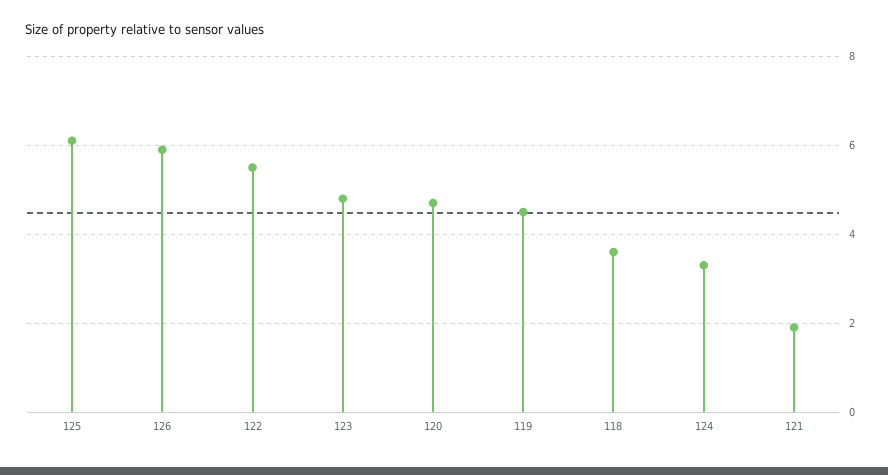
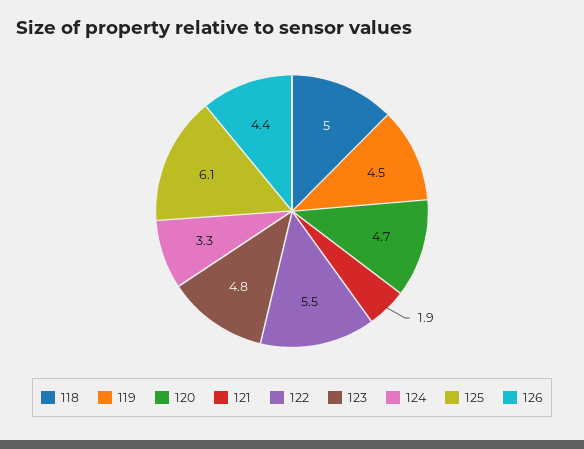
126: 6 -> 4.4
118: 3.5 -> 5

